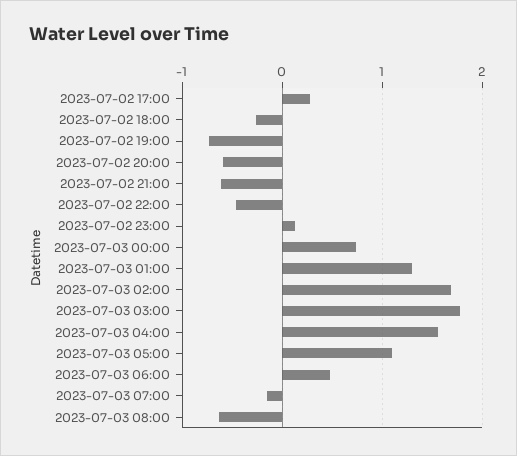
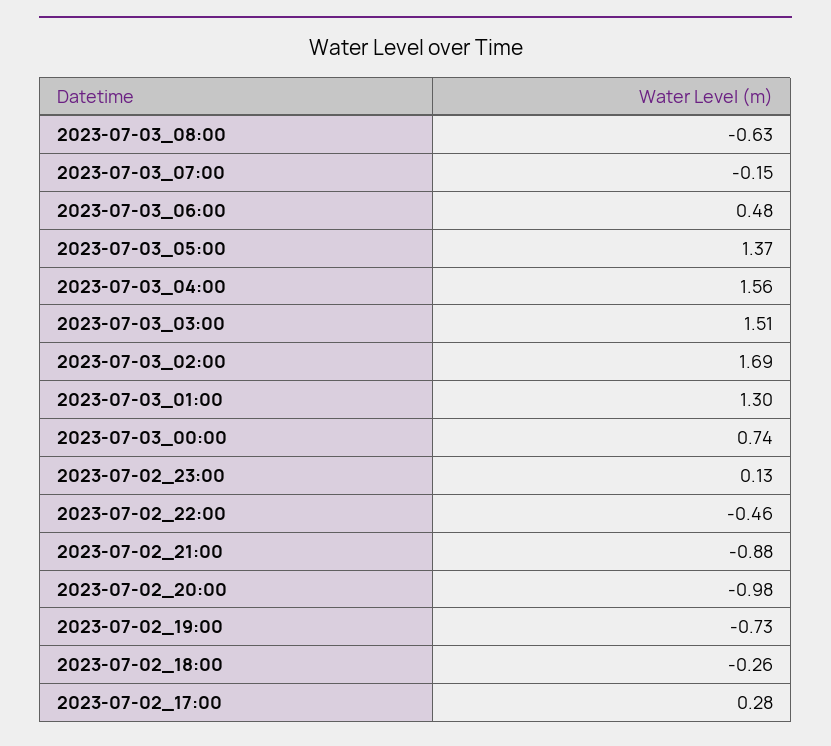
2023-07-02 20:00: -0.6 -> -0.98
2023-07-02 21:00: -0.6 -> -0.88
2023-07-03 03:00: 1.8 -> 1.51
2023-07-03 05:00: 1.1 -> 1.37

